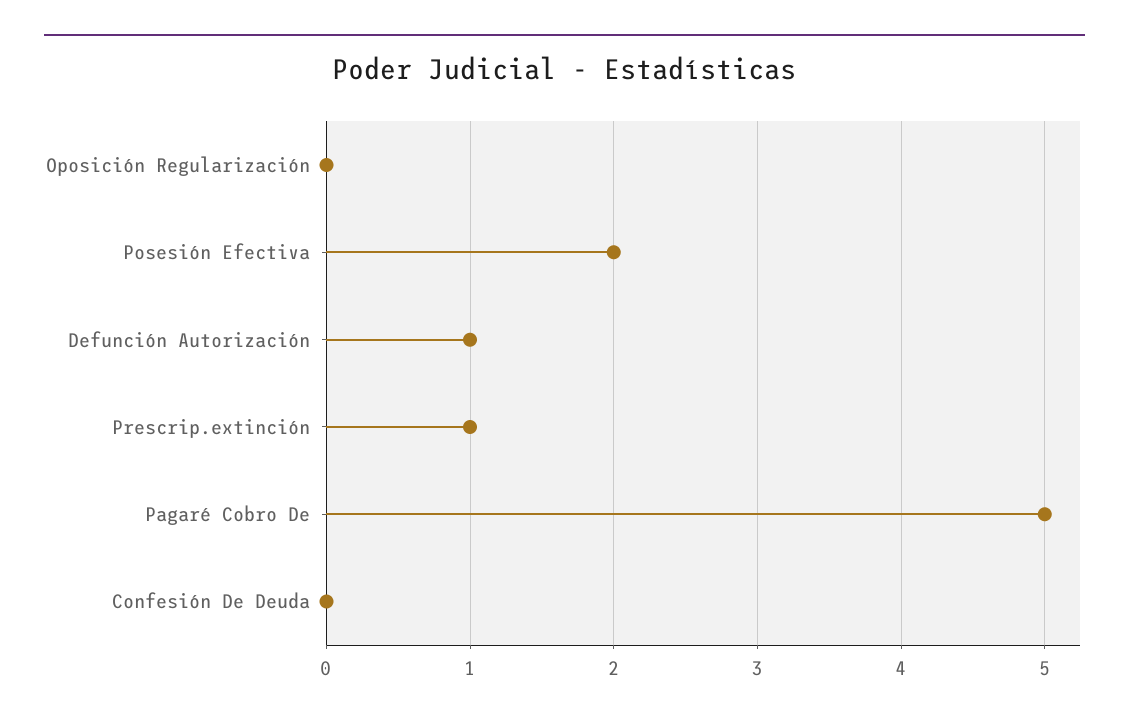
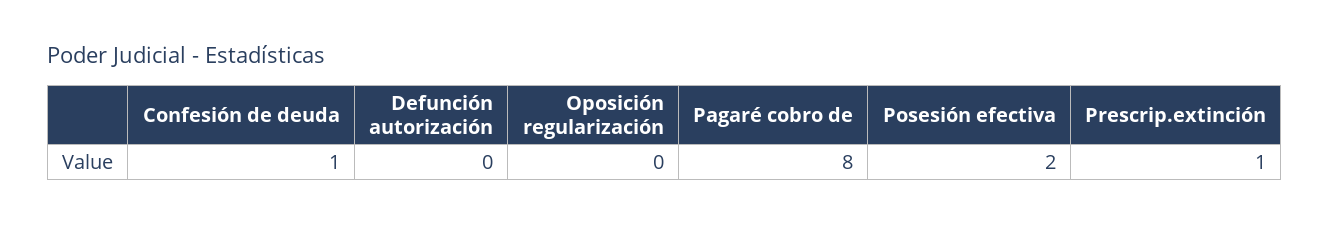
Defunción Autorización: 1 -> 0
Pagaré Cobro De: 5 -> 8
Confesión De Deuda: 0 -> 1

